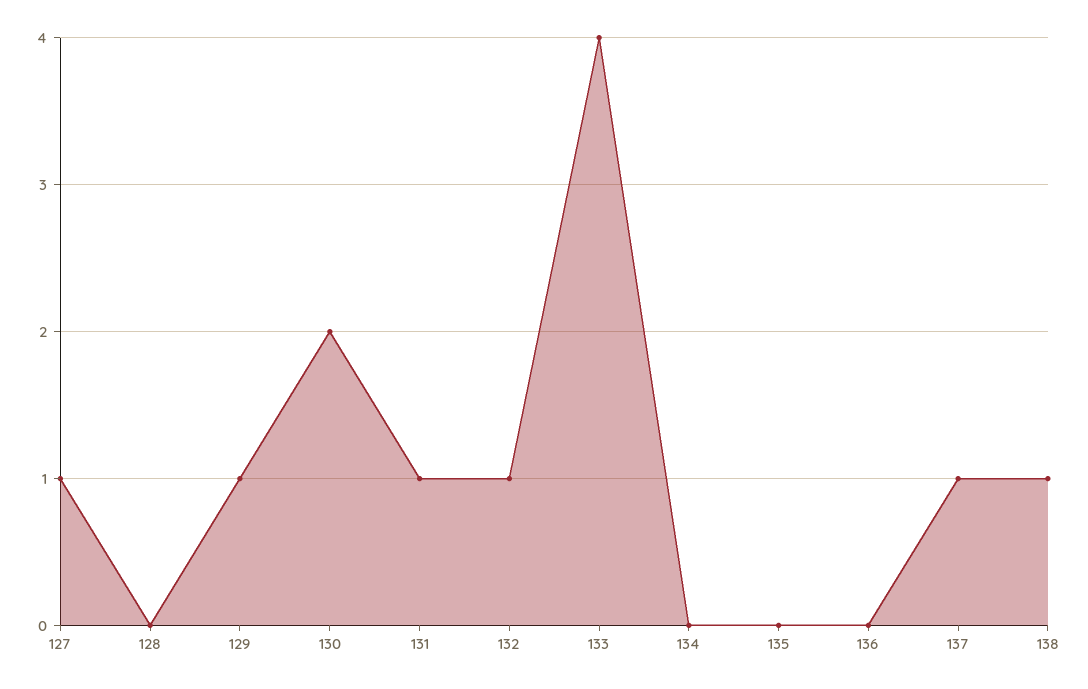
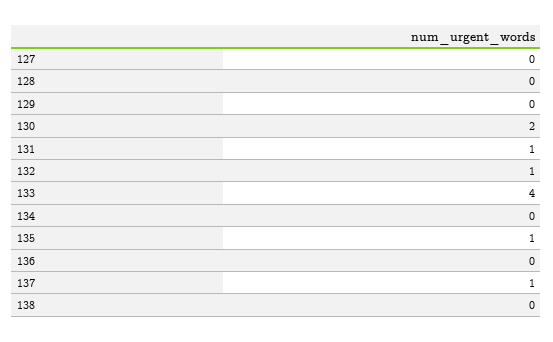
127: 1 -> 0
129: 1 -> 0
135: 0 -> 1
138: 1 -> 0

